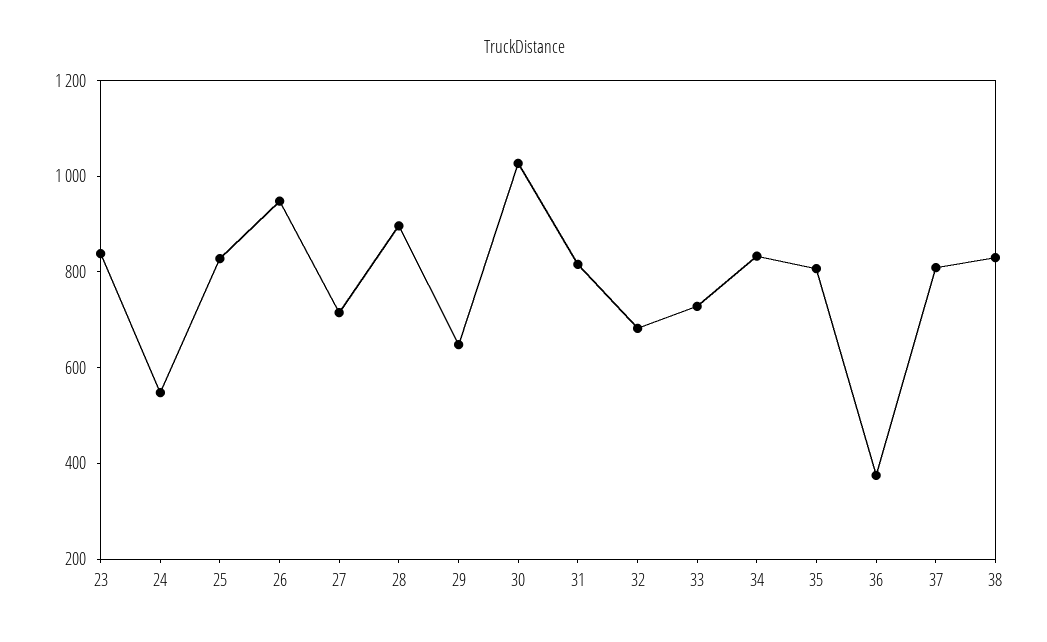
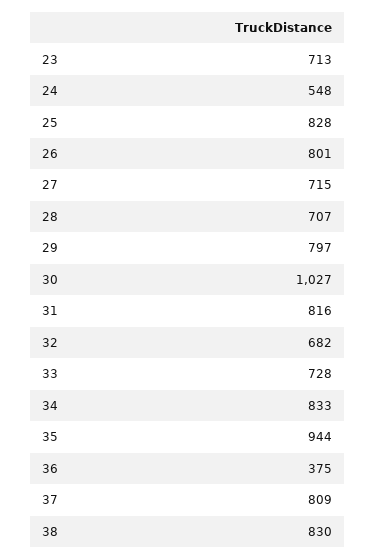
23: 850 -> 713
26: 950 -> 801
28: 900 -> 707
29: 650 -> 797
35: 800 -> 944

